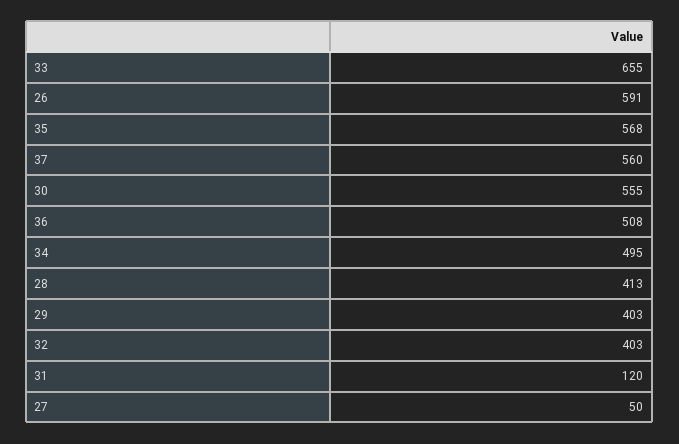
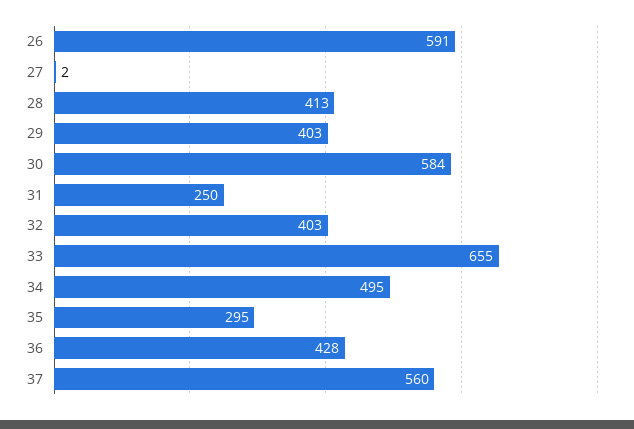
35: 568 -> 295
30: 555 -> 584
36: 508 -> 428
31: 120 -> 250
27: 50 -> 2

